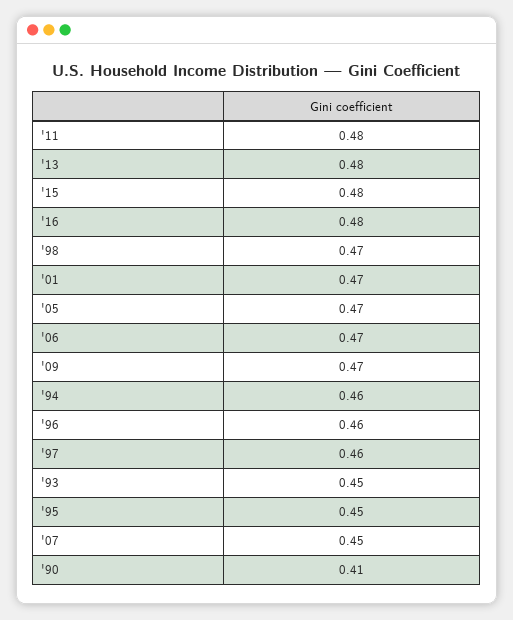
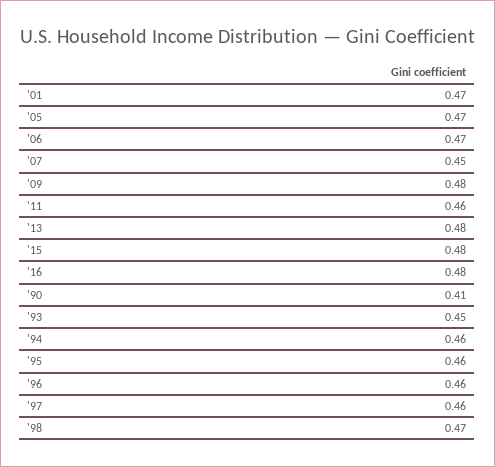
'11: 0.48 -> 0.46
'09: 0.47 -> 0.48
'95: 0.45 -> 0.46

